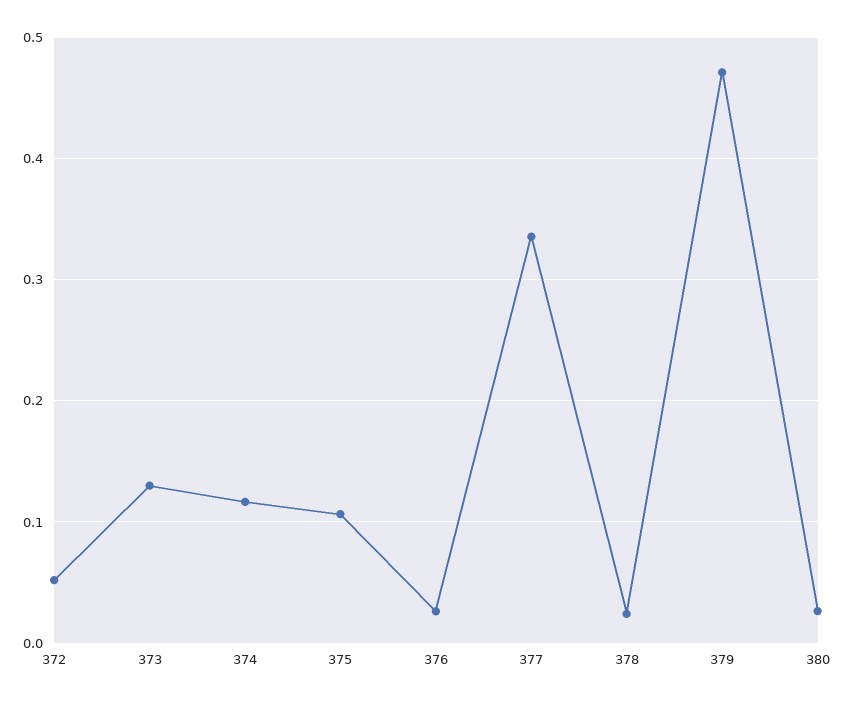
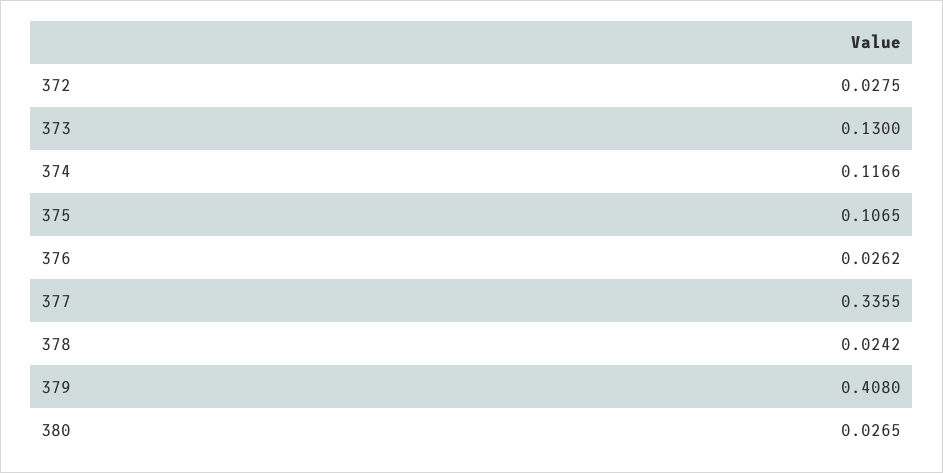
372: 0.05 -> 0.0275
379: 0.47 -> 0.408

